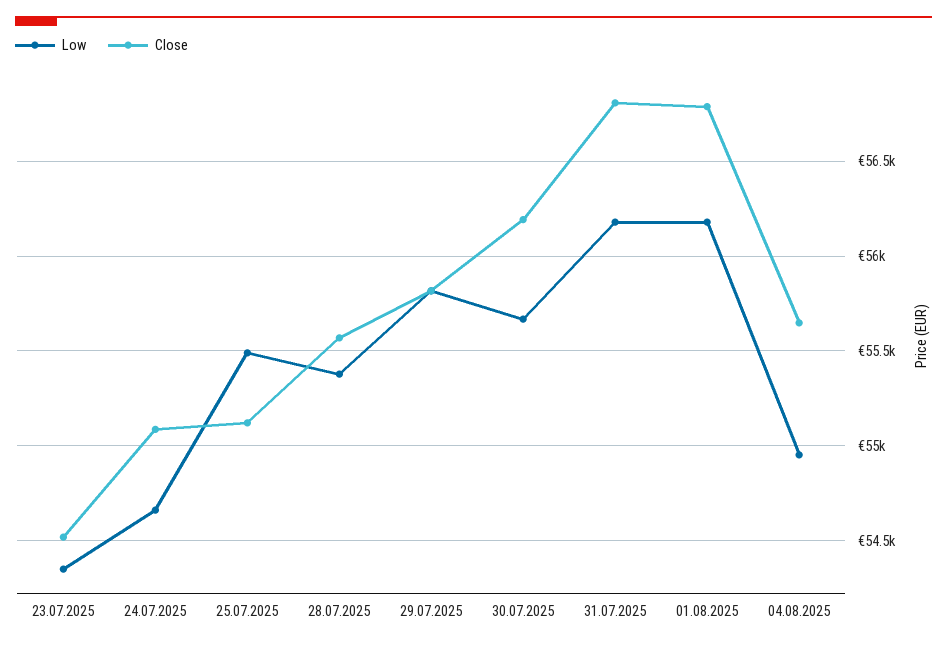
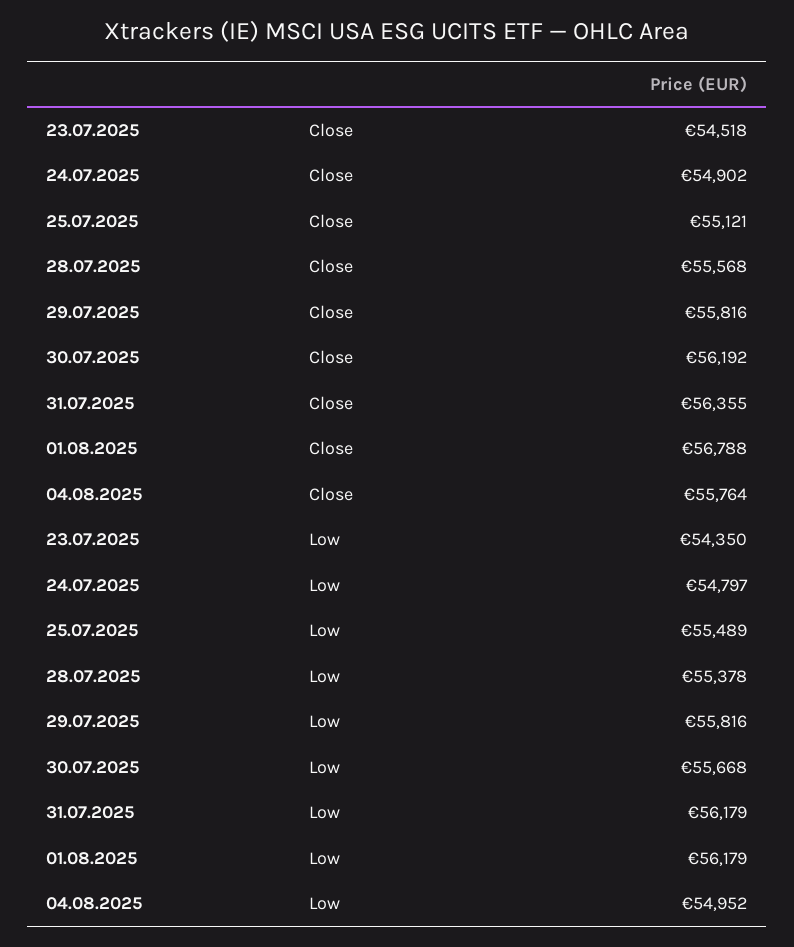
Low, 24.07.2025: 54650 -> 54797
Close, 24.07.2025: 55100 -> 54902
Close, 31.07.2025: 56800 -> 56355
Close, 04.08.2025: 55650 -> 55764

